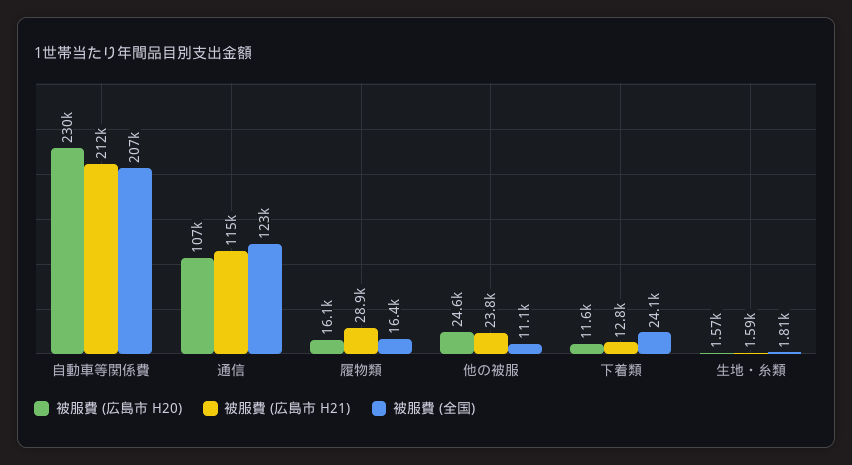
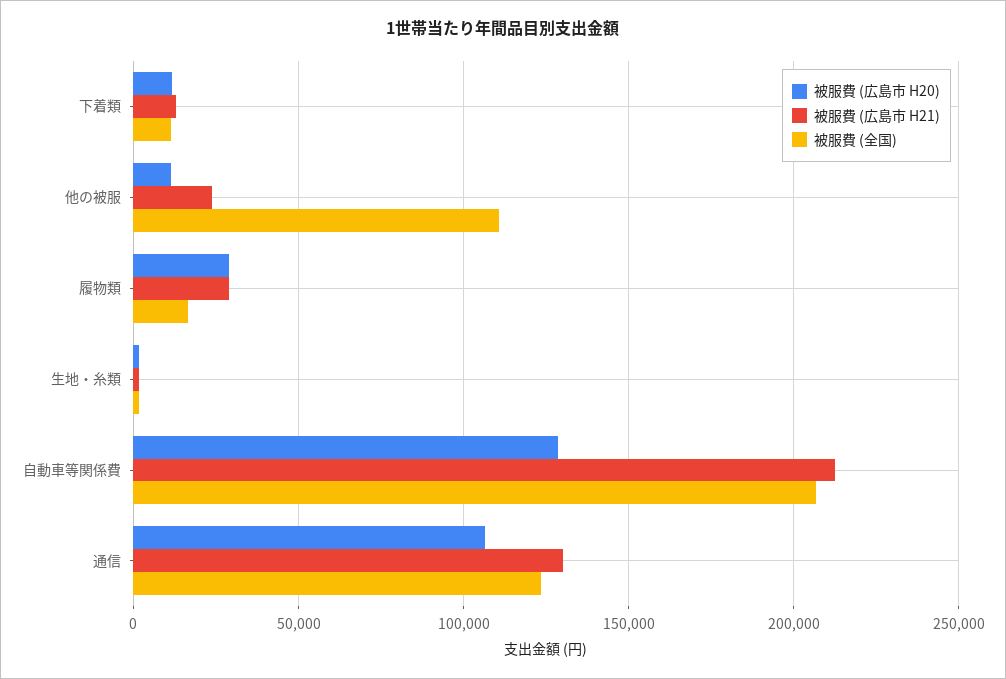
被服費 (広島市 H20), 自動車等関係費: 230000 -> 130000
被服費 (広島市 H21), 通信: 115000 -> 130000
被服費 (広島市 H20), 履物類: 16100 -> 30000
被服費 (広島市 H20), 他の被服: 24600 -> 10000
被服費 (全国), 他の被服: 11100 -> 110000
被服費 (全国), 下着類: 24100 -> 10000

